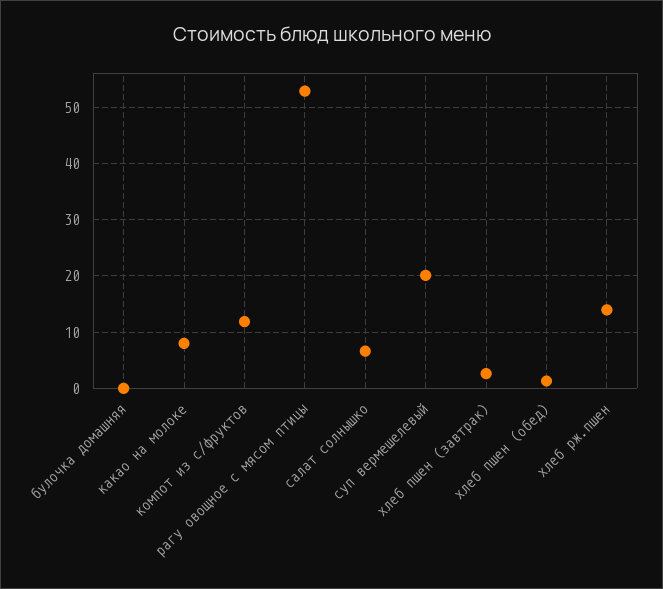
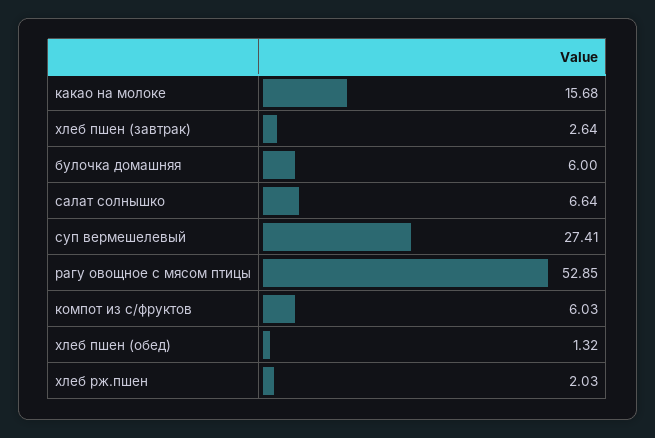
булочка домашняя: 0 -> 6
какао на молоке: 8 -> 15.68
компот из с/фруктов: 12 -> 6.03
суп вермешелевый: 20 -> 27.41
хлеб рж.пшен: 14 -> 2.03

